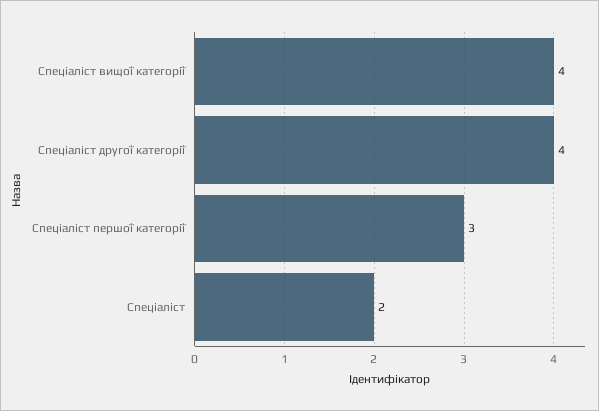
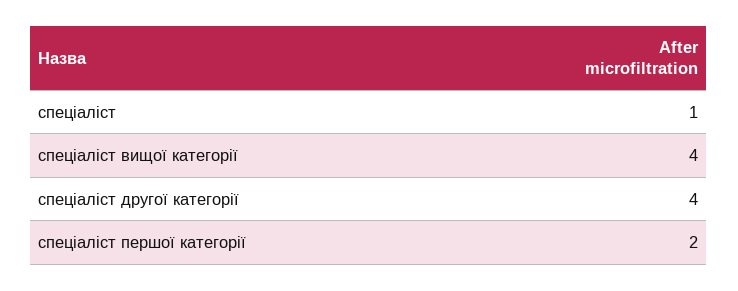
Спеціаліст першої категорії: 3 -> 2
Спеціаліст: 2 -> 1

